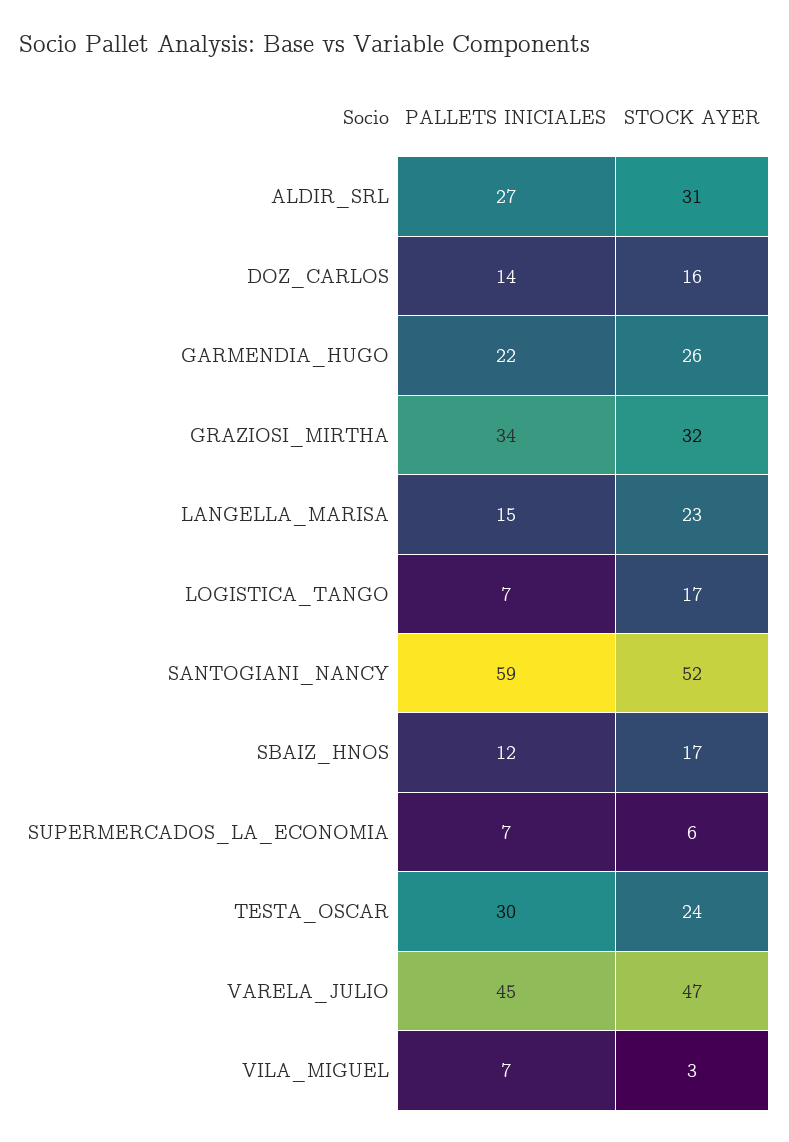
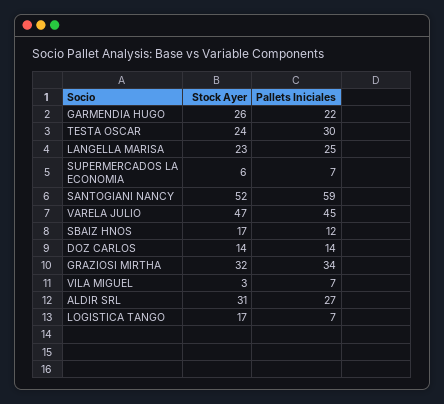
STOCK AYER, DOZ_CARLOS: 16 -> 14
PALLETS INICIALES, LANGELLA_MARISA: 15 -> 25

